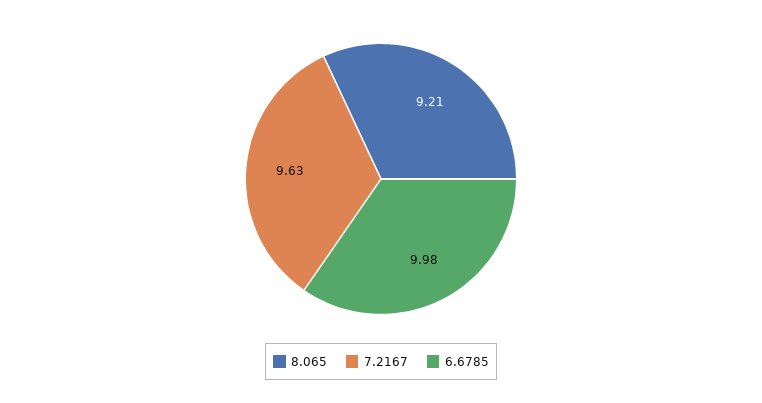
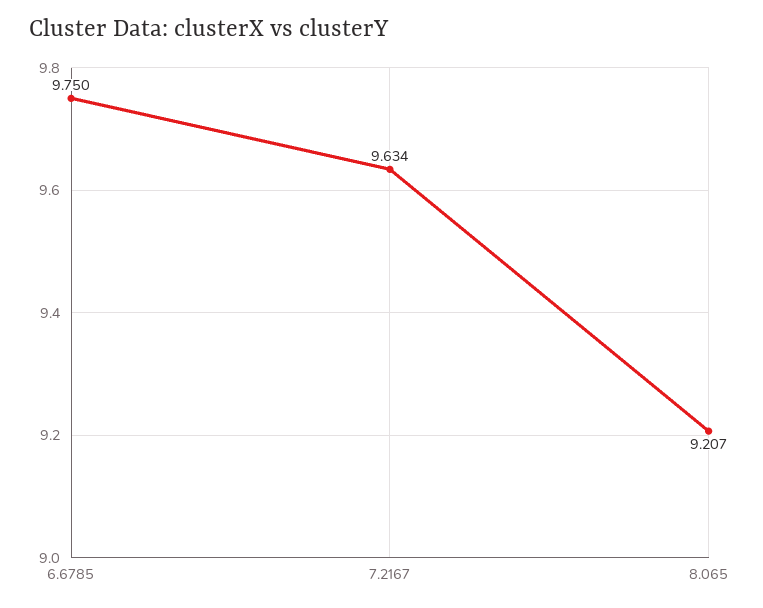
6.6785: 9.98 -> 9.75

